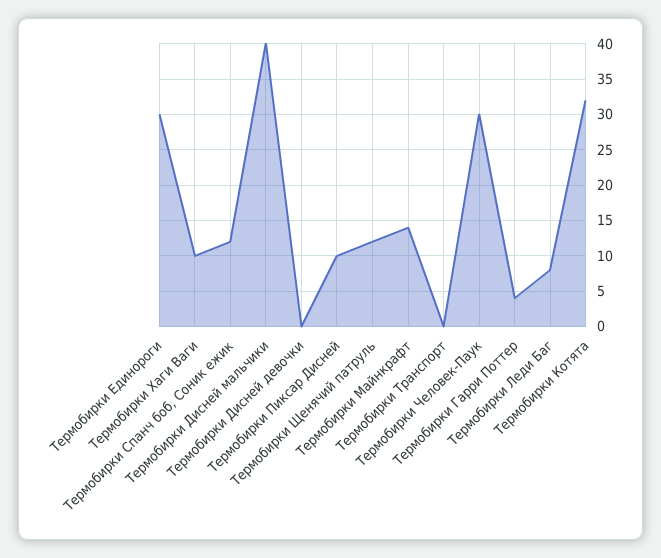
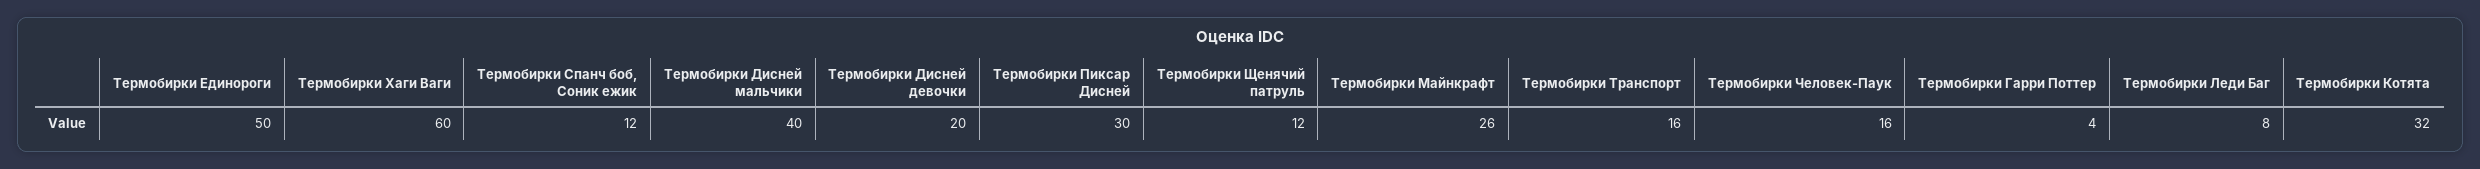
Термобирки Единороги: 30 -> 50
Термобирки Хаги Ваги: 10 -> 60
Термобирки Дисней девочки: 0 -> 20
Термобирки Пиксар Дисней: 10 -> 30
Термобирки Майнкрафт: 14 -> 26
Термобирки Транспорт: 0 -> 16
Термобирки Человек-Паук: 30 -> 16

